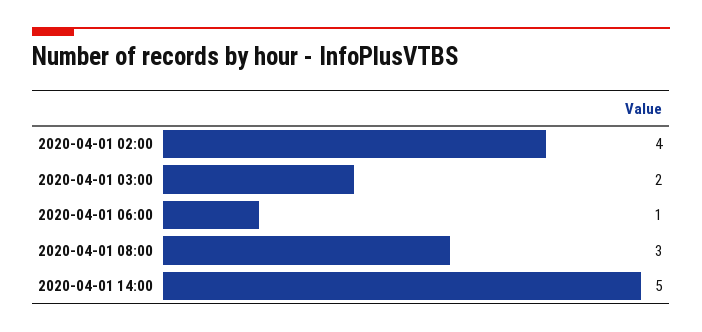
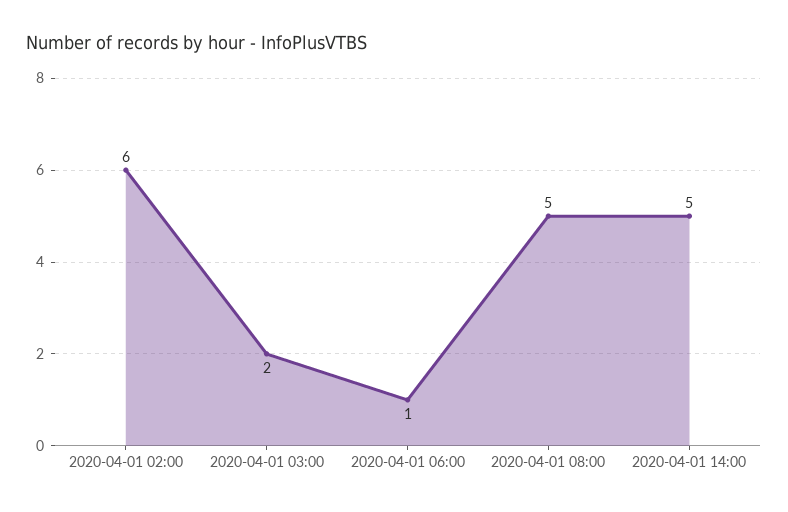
2020-04-01 02:00: 4 -> 6
2020-04-01 08:00: 3 -> 5

